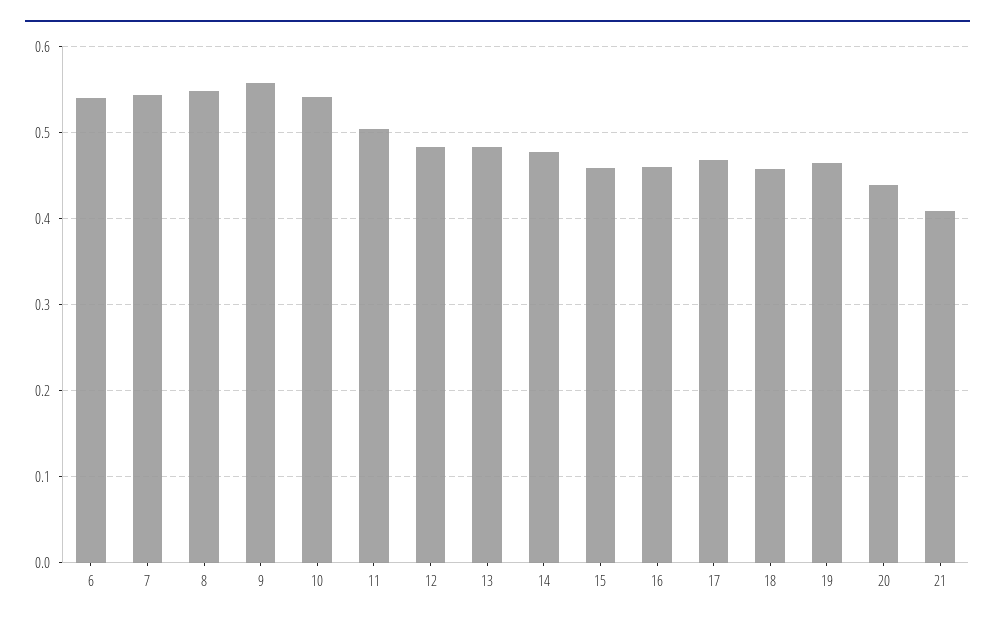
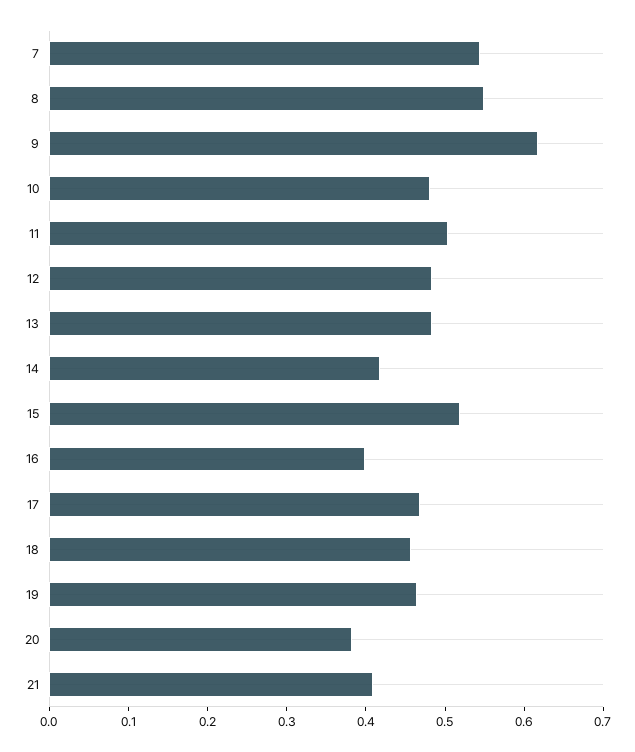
6: 0.54 -> none
9: 0.56 -> 0.62
10: 0.54 -> 0.48
14: 0.48 -> 0.42
15: 0.46 -> 0.52
16: 0.46 -> 0.4
20: 0.44 -> 0.38

